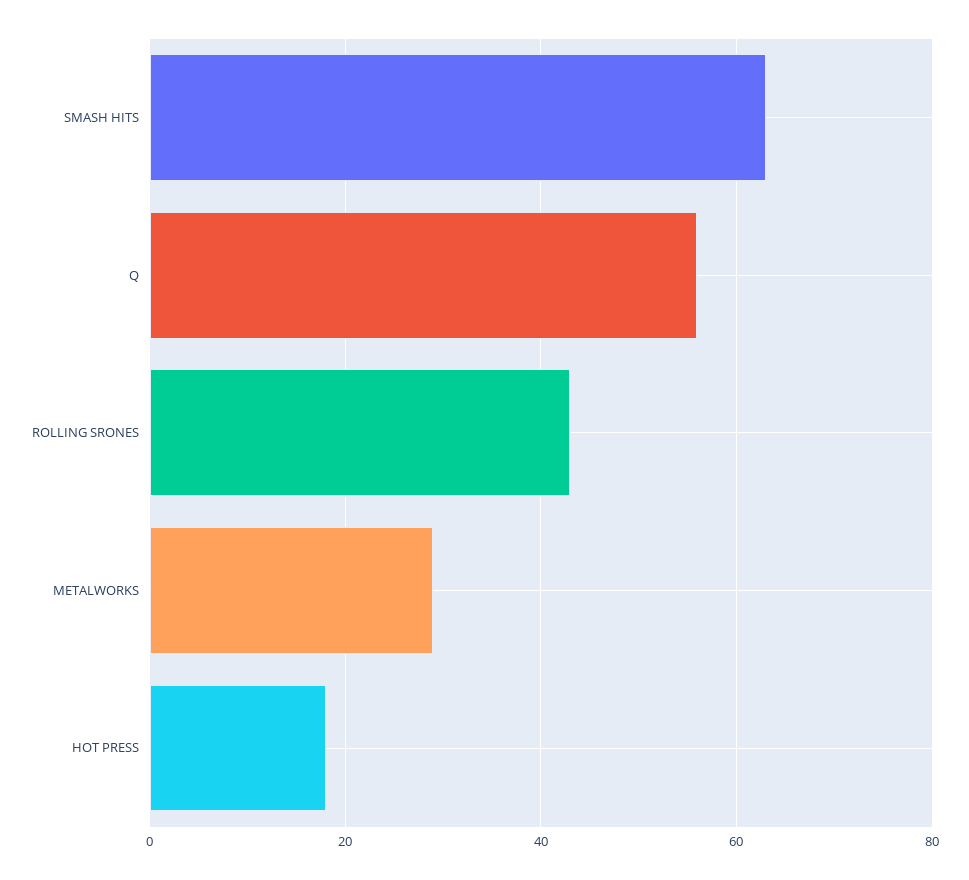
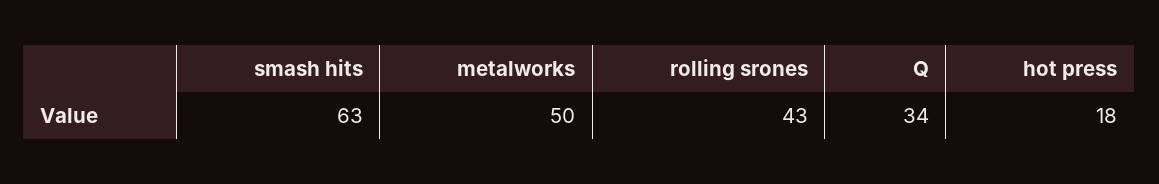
Q: 55 -> 34
METALWORKS: 30 -> 50

